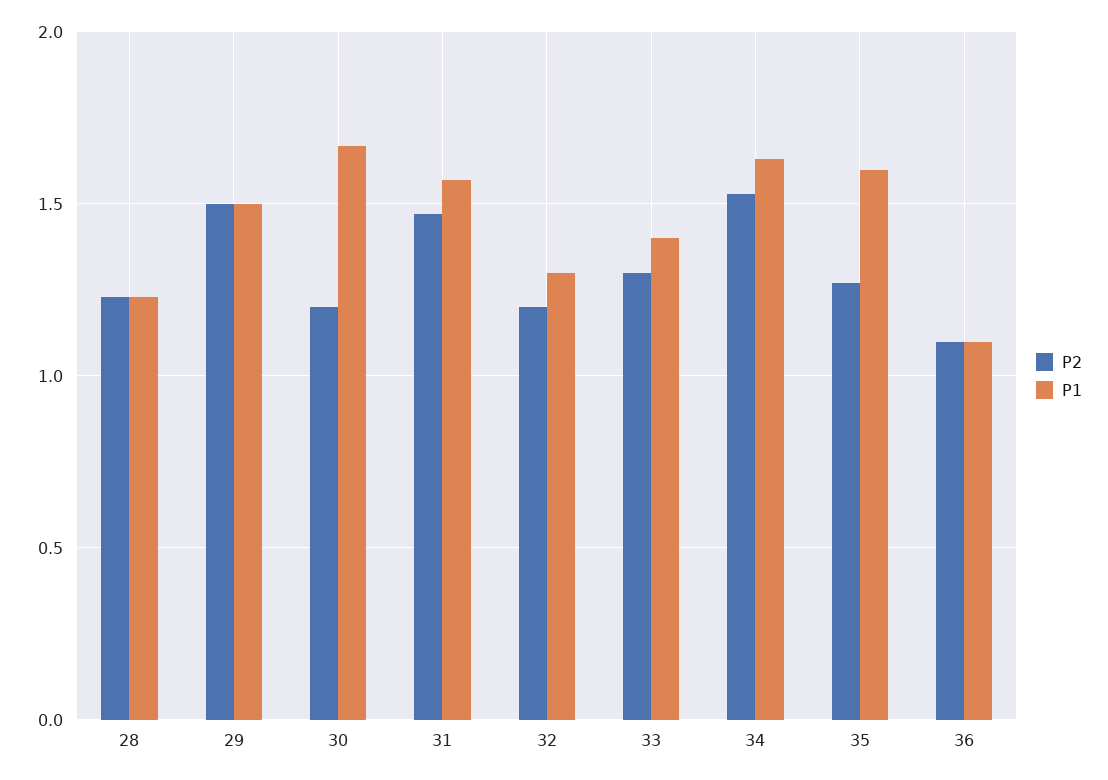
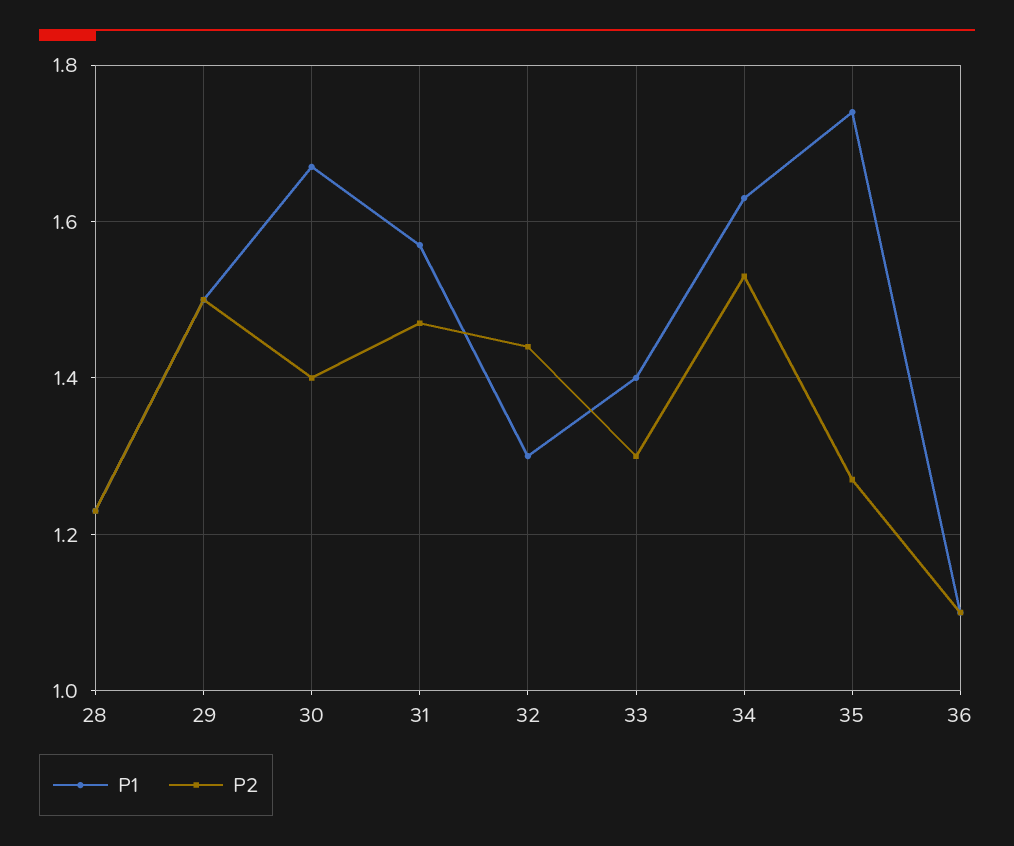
P2, 30: 1.2 -> 1.4
P2, 32: 1.2 -> 1.45
P1, 35: 1.6 -> 1.75

